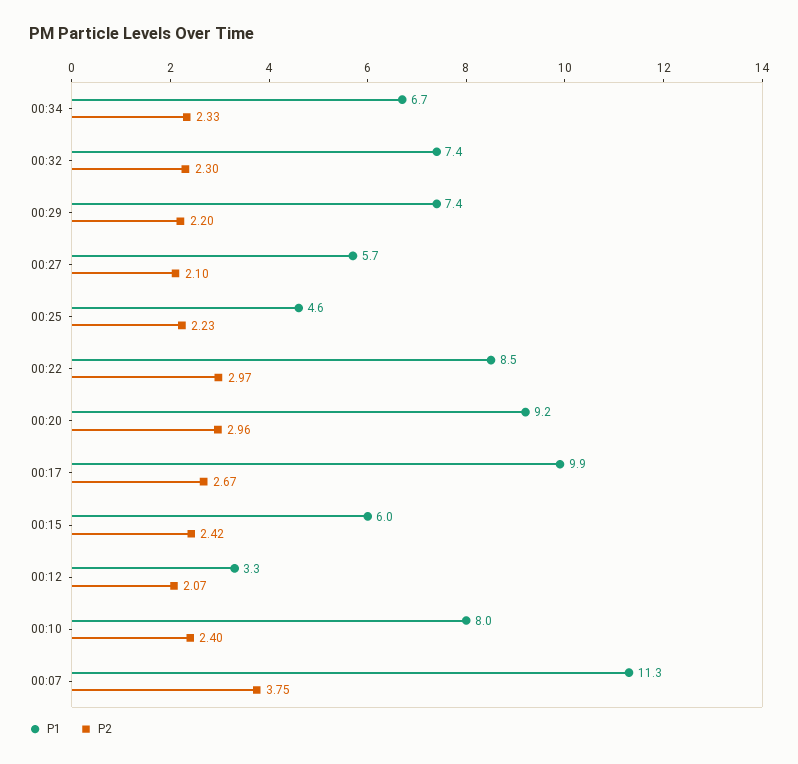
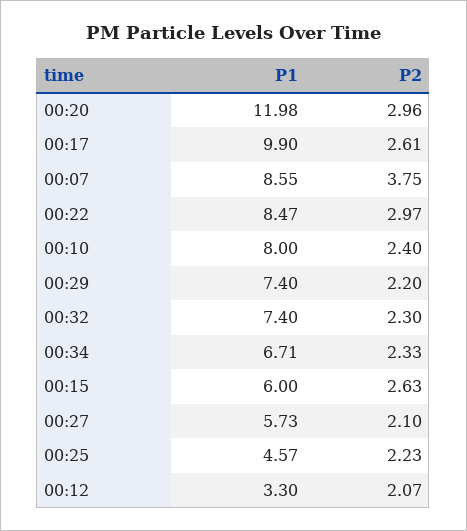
P1, 00:20: 9.2 -> 11.98
P2, 00:17: 2.67 -> 2.61
P2, 00:15: 2.42 -> 2.63
P1, 00:07: 11.3 -> 8.55

